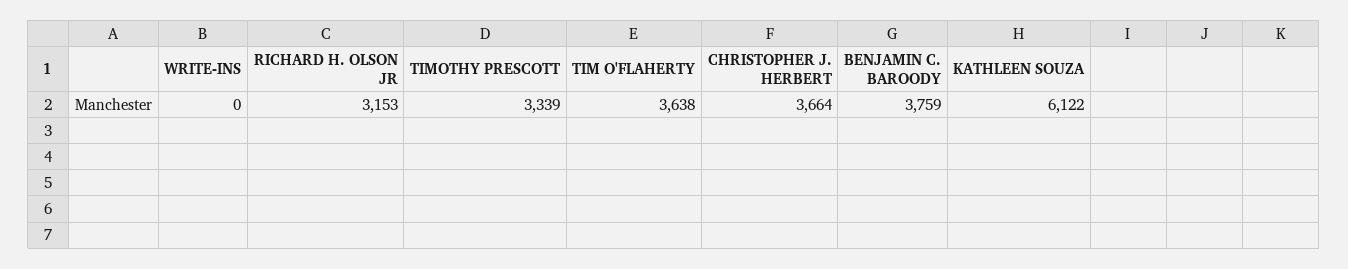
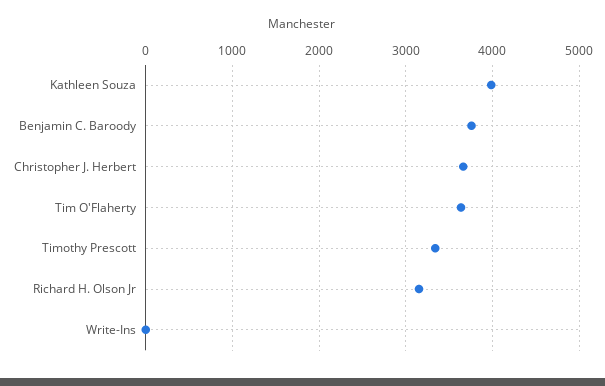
KATHLEEN SOUZA: 6122 -> 4000

